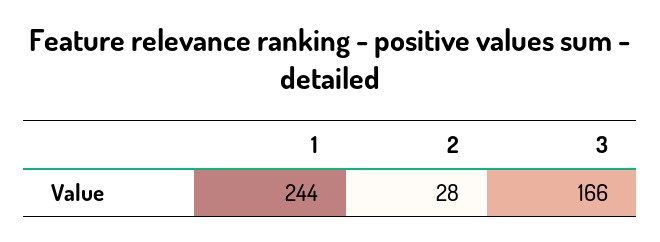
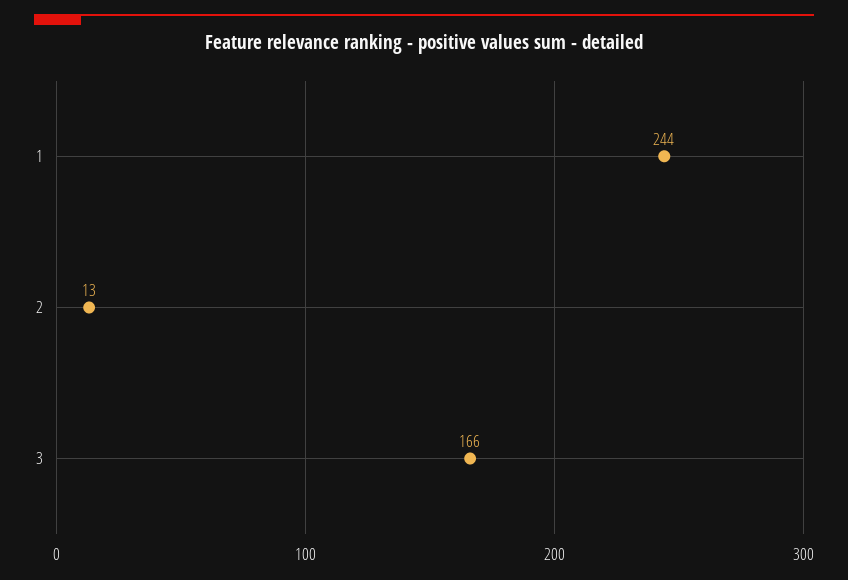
2: 28 -> 13

